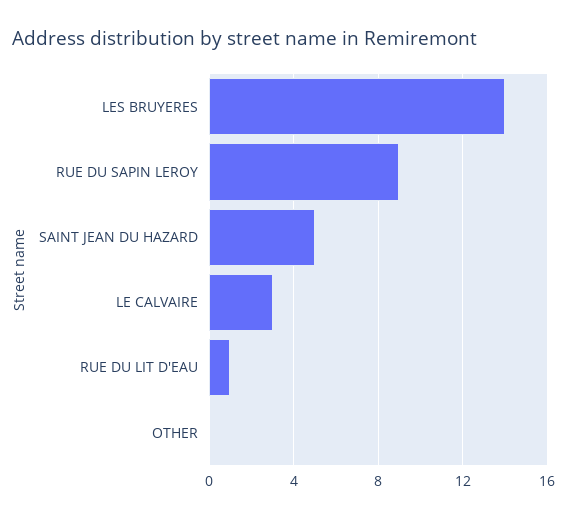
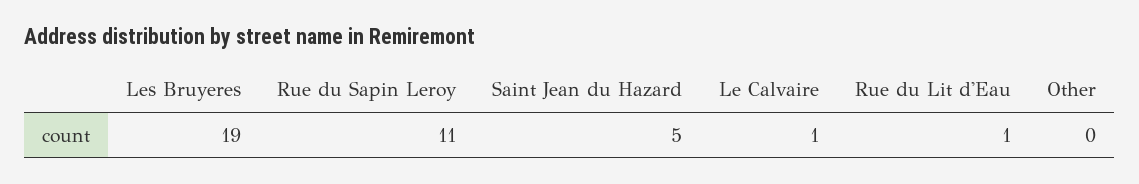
LES BRUYERES: 14 -> 19
RUE DU SAPIN LEROY: 9 -> 11
LE CALVAIRE: 3 -> 1

